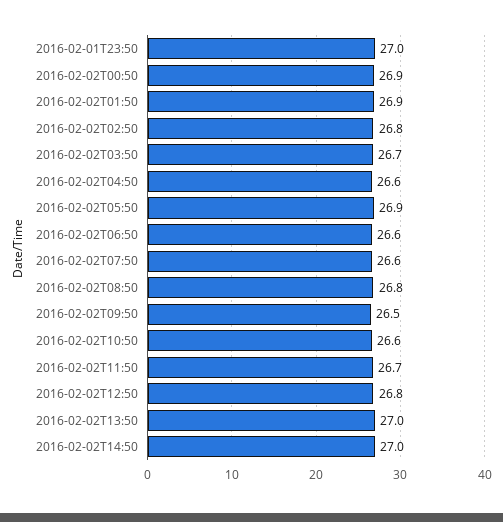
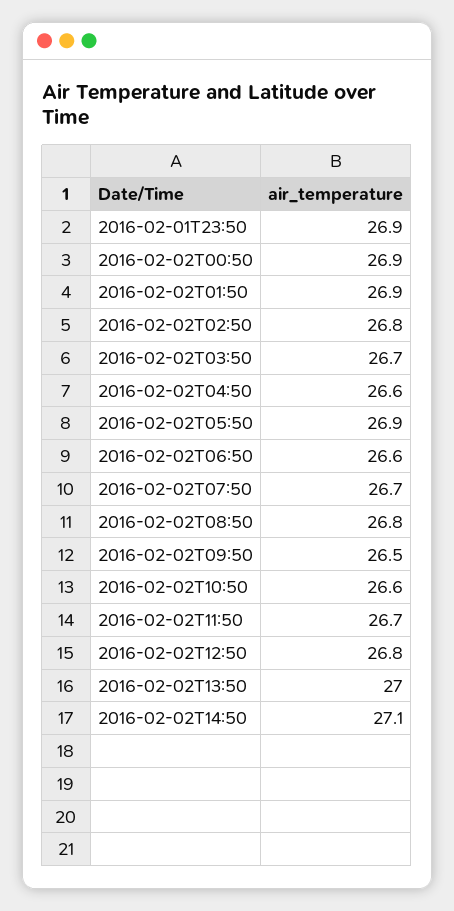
2016-02-01T23:50: 27 -> 26.9
2016-02-02T07:50: 26.6 -> 26.7
2016-02-02T14:50: 27 -> 27.1

